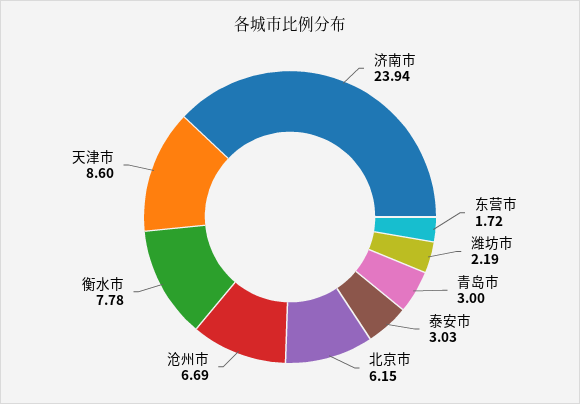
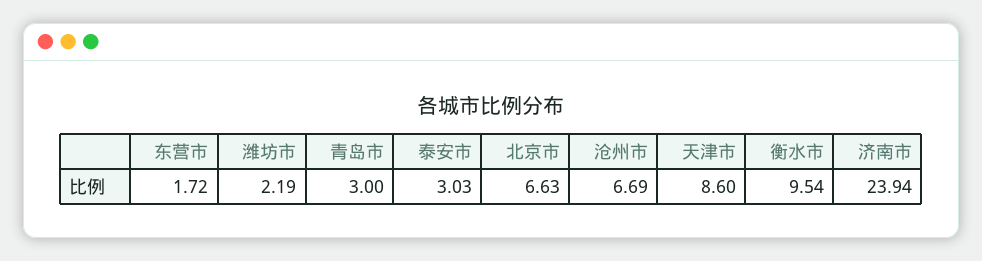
北京市: 6.15 -> 6.63
衡水市: 7.78 -> 9.54

